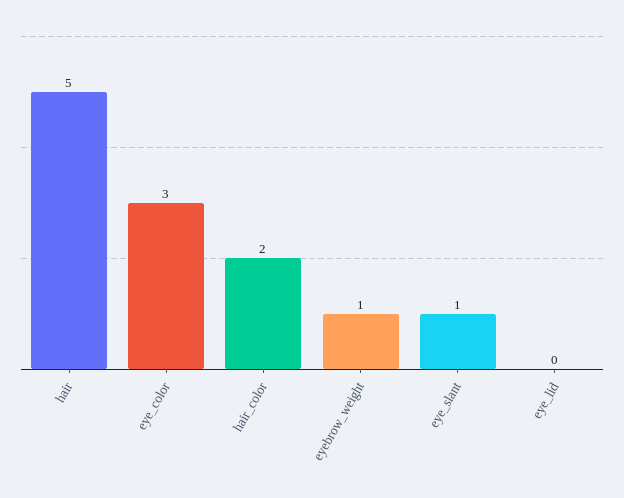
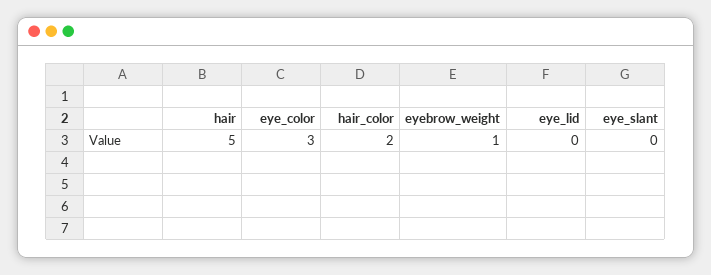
eye_slant: 1 -> 0

